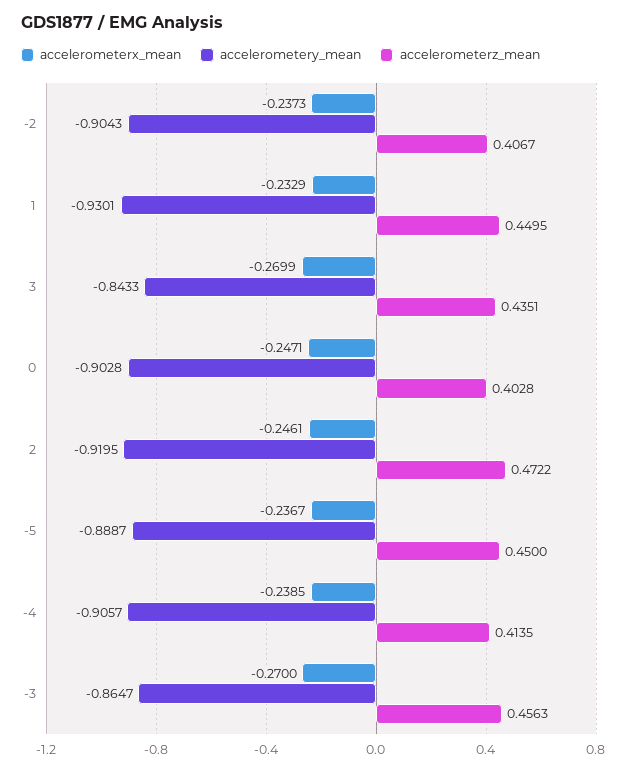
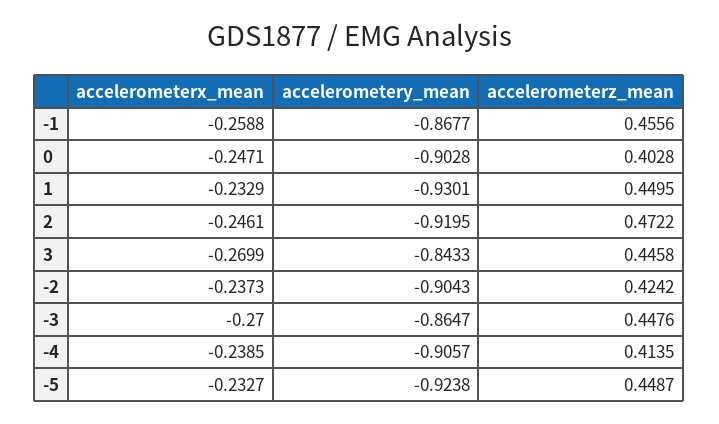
accelerometerz_mean, -2: 0.4067 -> 0.4242
accelerometerz_mean, 3: 0.4351 -> 0.4458
accelerometerx_mean, -5: -0.2367 -> -0.2327
accelerometery_mean, -5: -0.8887 -> -0.9238
accelerometerz_mean, -5: 0.45 -> 0.4487
accelerometerz_mean, -3: 0.4563 -> 0.4476
accelerometerx_mean, -1: none -> -0.2588
accelerometery_mean, -1: none -> -0.8677
accelerometerz_mean, -1: none -> 0.4556

